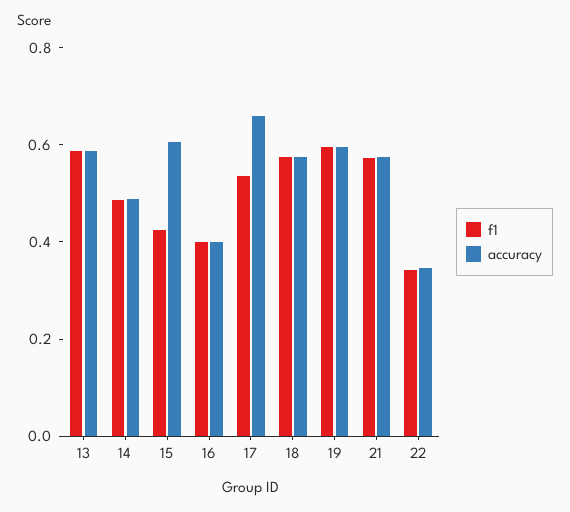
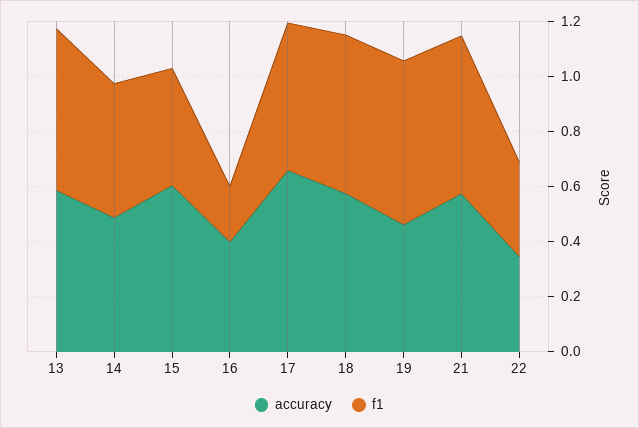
f1, 16: 0.4 -> 0.2
accuracy, 19: 0.6 -> 0.45

